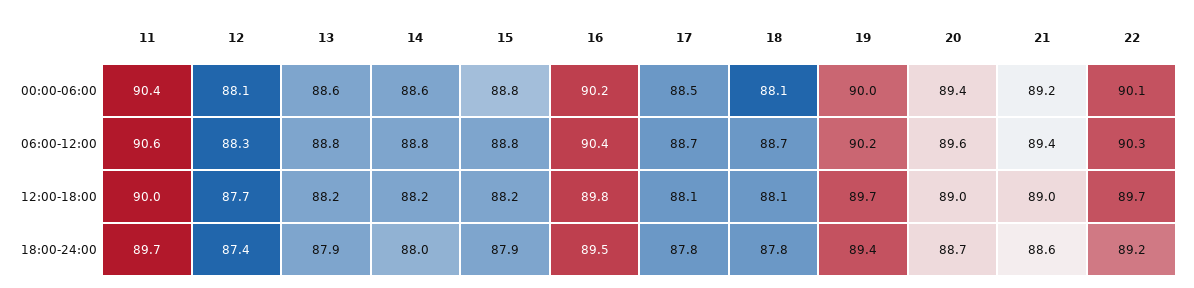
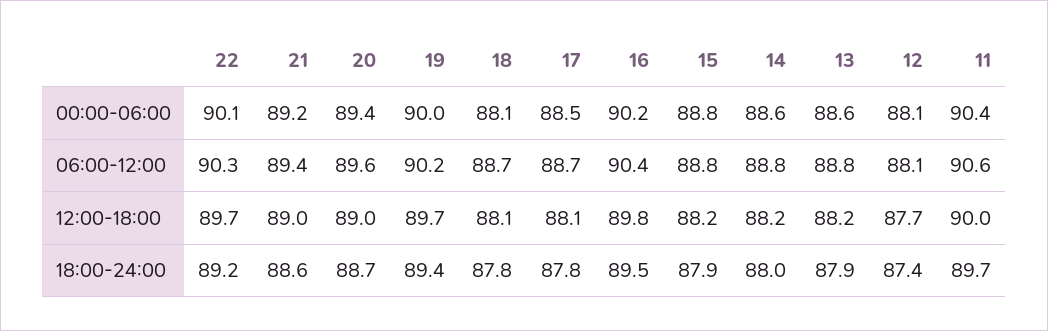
12, 06:00-12:00: 88.3 -> 88.1

